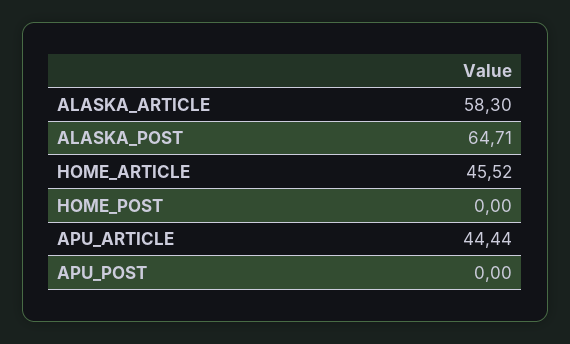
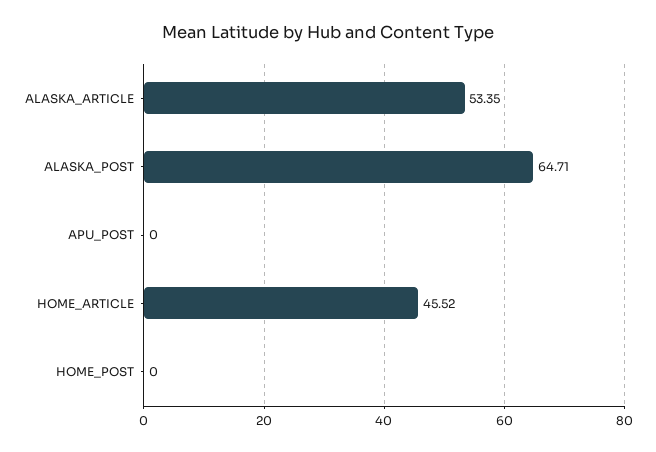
ALASKA_ARTICLE: 58.3 -> 53.35
APU_ARTICLE: 44.44 -> none

